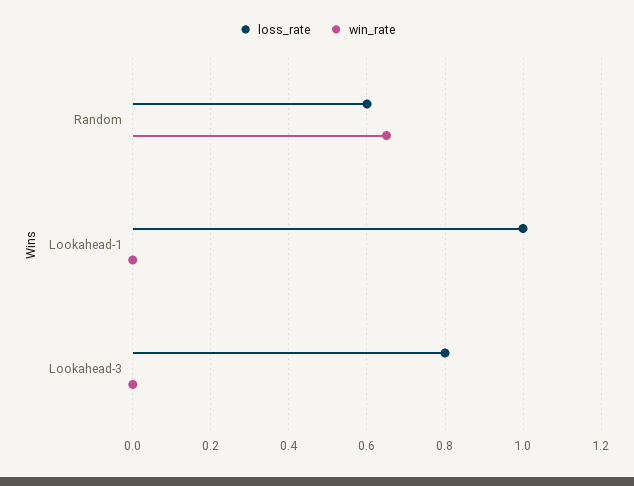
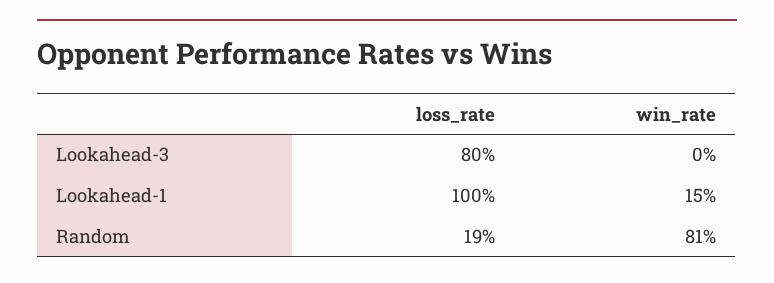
loss_rate, Random: 0.6 -> 0.19
win_rate, Random: 0.65 -> 0.81
win_rate, Lookahead-1: 0 -> 0.15

